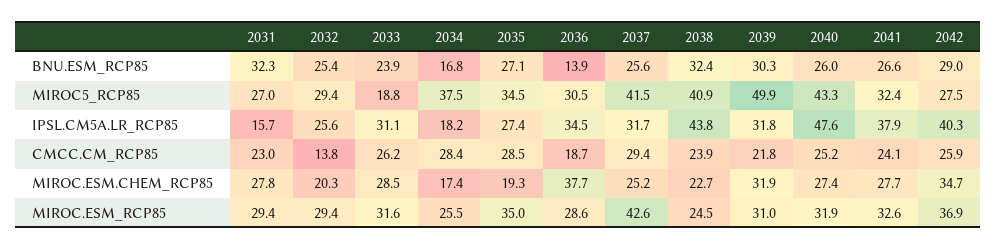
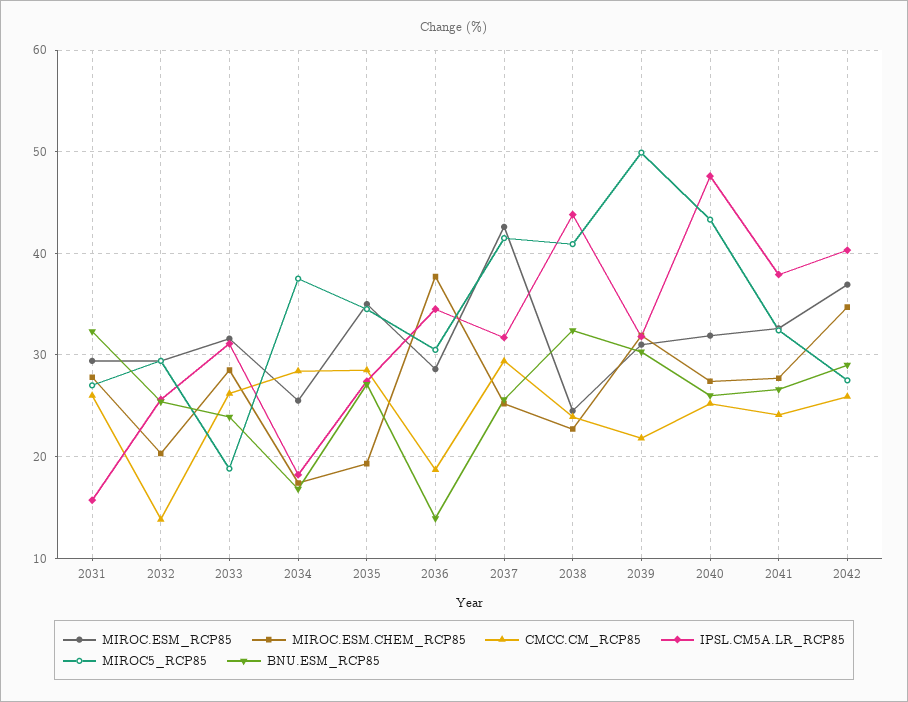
CMCC.CM_RCP85, 2031: 23 -> 26

